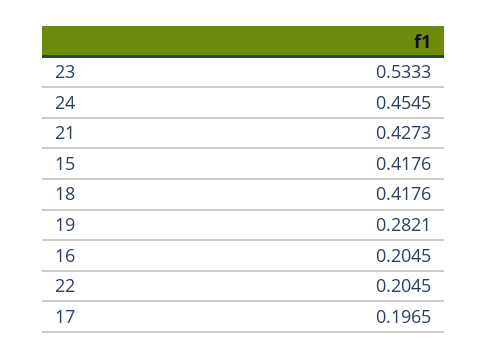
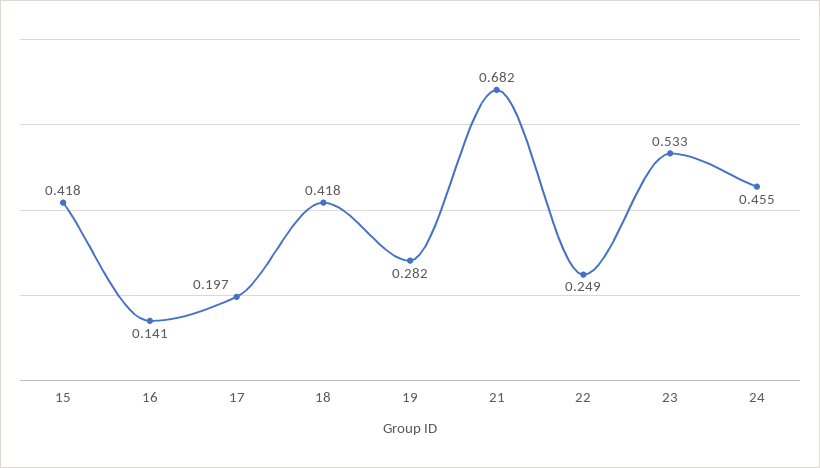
21: 0.4273 -> 0.682
16: 0.2045 -> 0.141
22: 0.2045 -> 0.249

